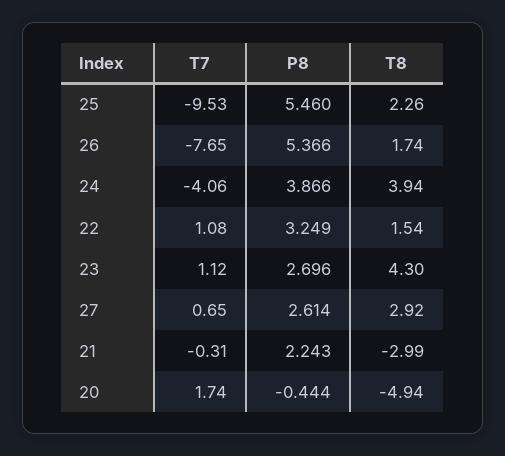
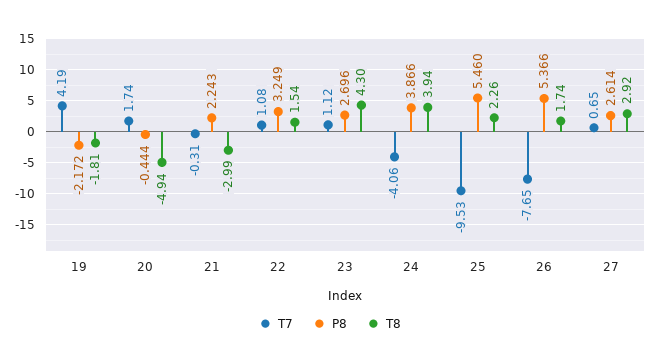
T7, 19: none -> 4.19
P8, 19: none -> -2.172
T8, 19: none -> -1.81

